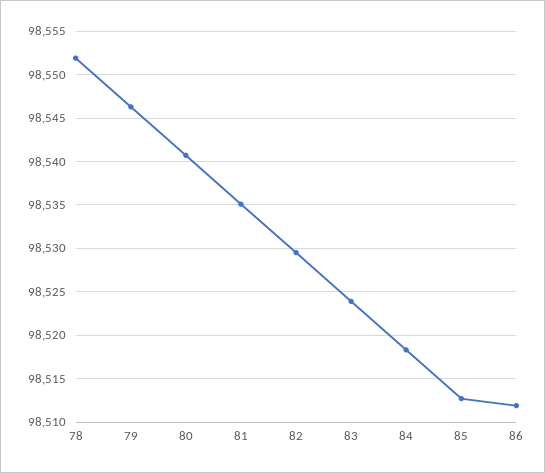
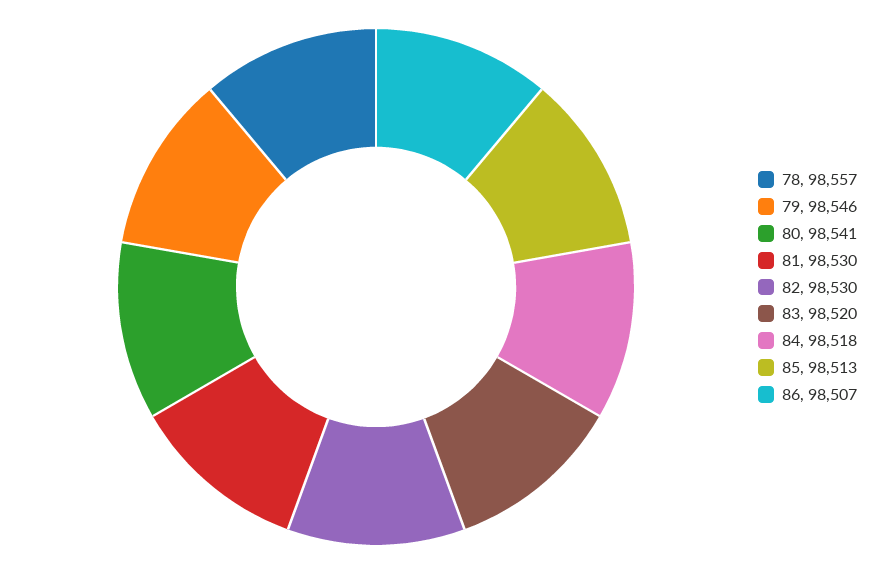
78: 98552 -> 98557
81: 98535 -> 98530
83: 98524 -> 98520
86: 98512 -> 98507

